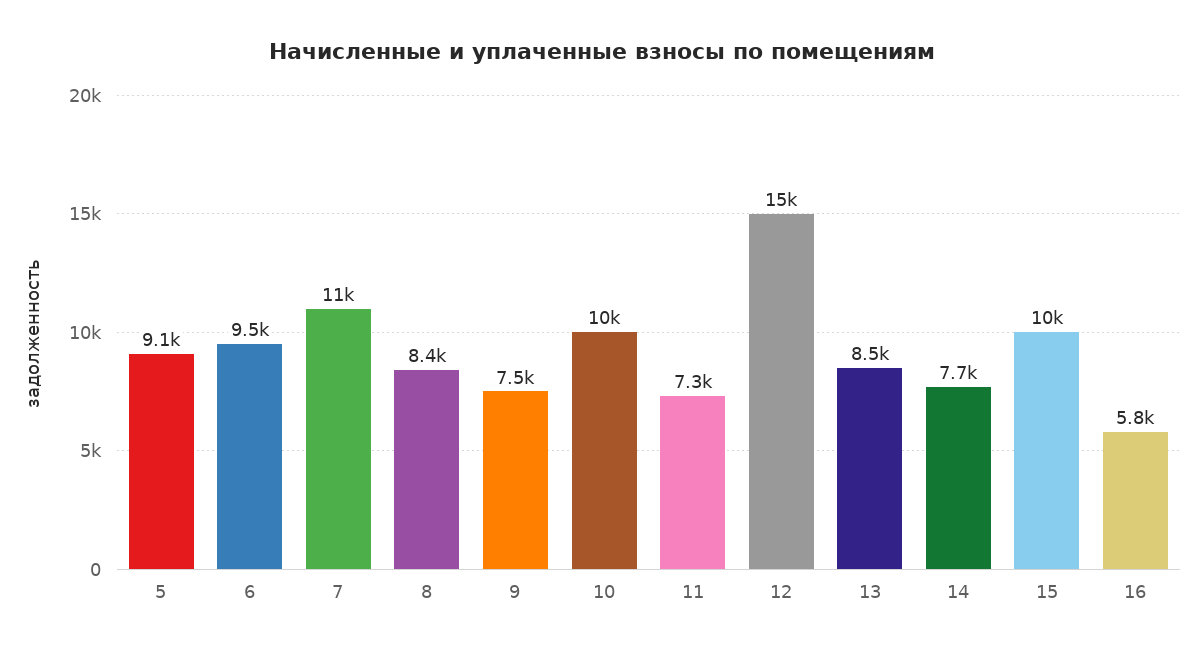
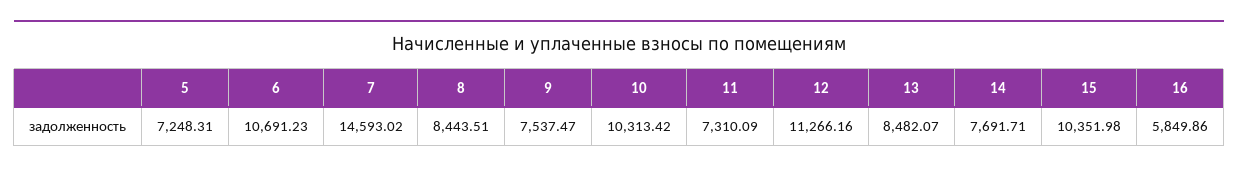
5: 9100 -> 7248.31
6: 9500 -> 10691.23
7: 11000 -> 14593.02
12: 15000 -> 11266.16

